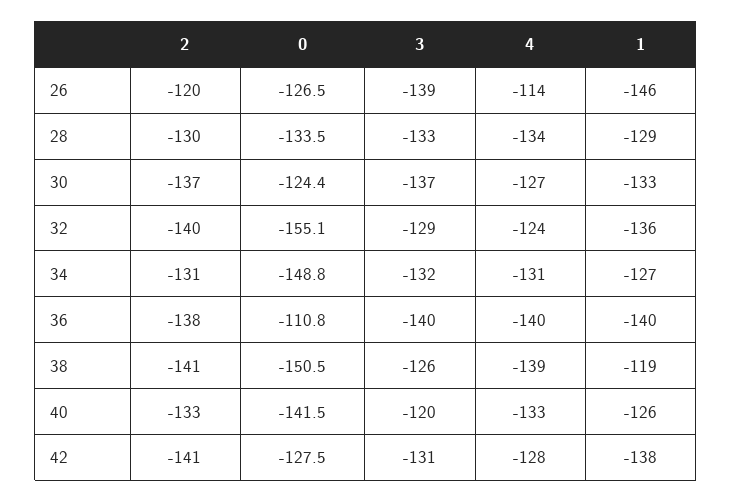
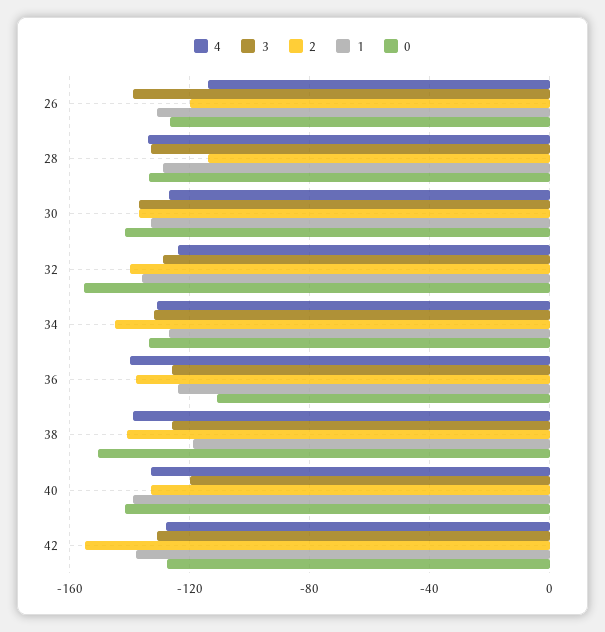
1, 26: -146 -> -130
2, 28: -130 -> -115
0, 30: -124.4 -> -140
2, 34: -131 -> -145
0, 34: -148.8 -> -135
3, 36: -140 -> -125
1, 36: -140 -> -125
1, 40: -126 -> -140
2, 42: -141 -> -155

